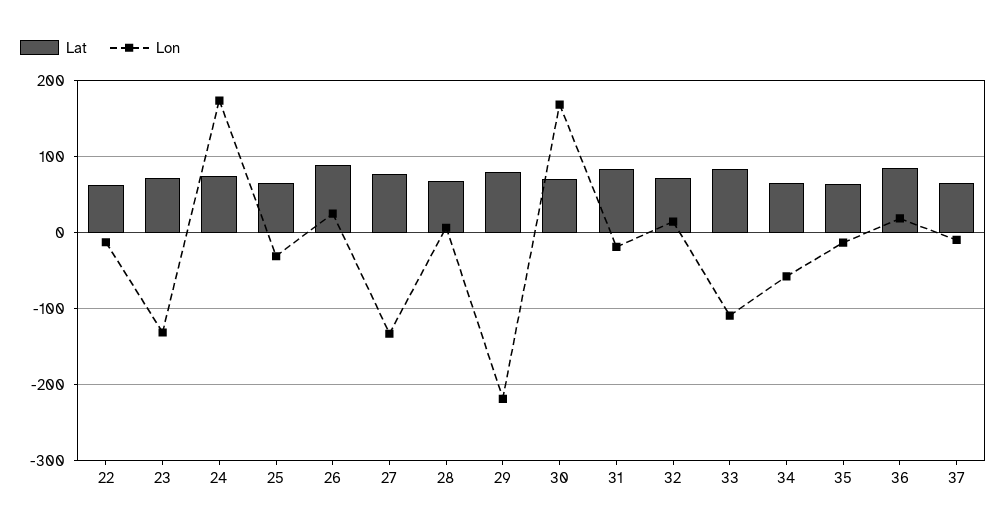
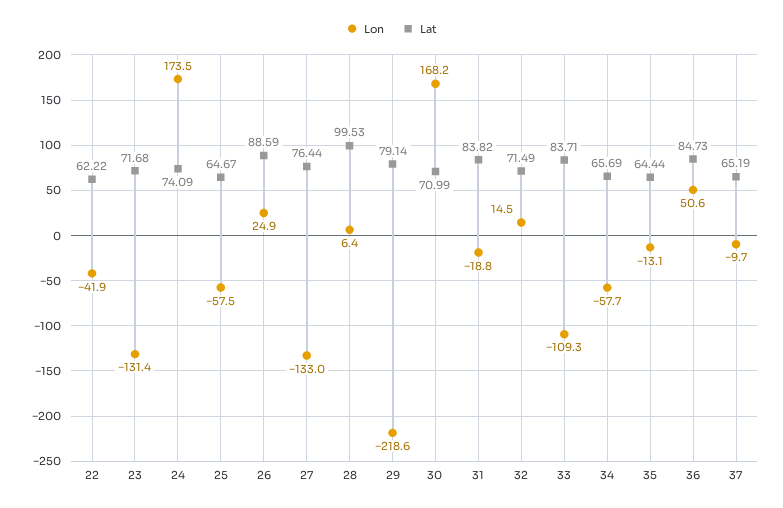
Lon, 22: -10 -> -41.9
Lon, 25: -30 -> -57.5
Lat, 28: 70 -> 99.53
Lon, 36: 20 -> 50.6

